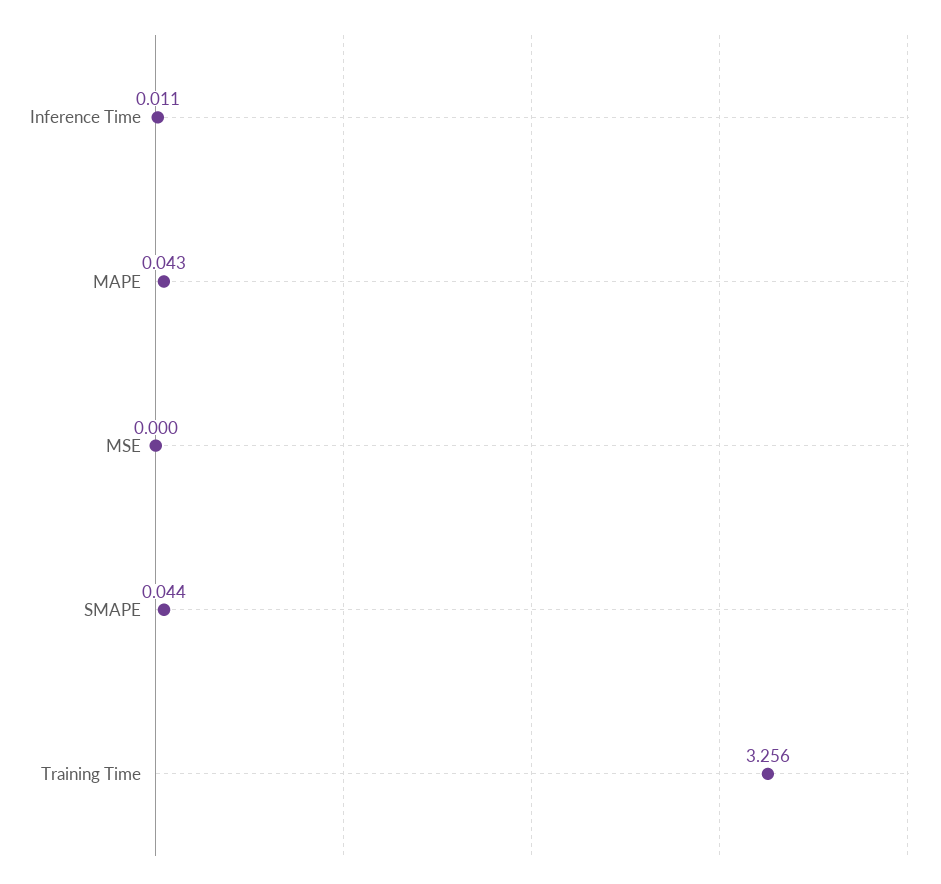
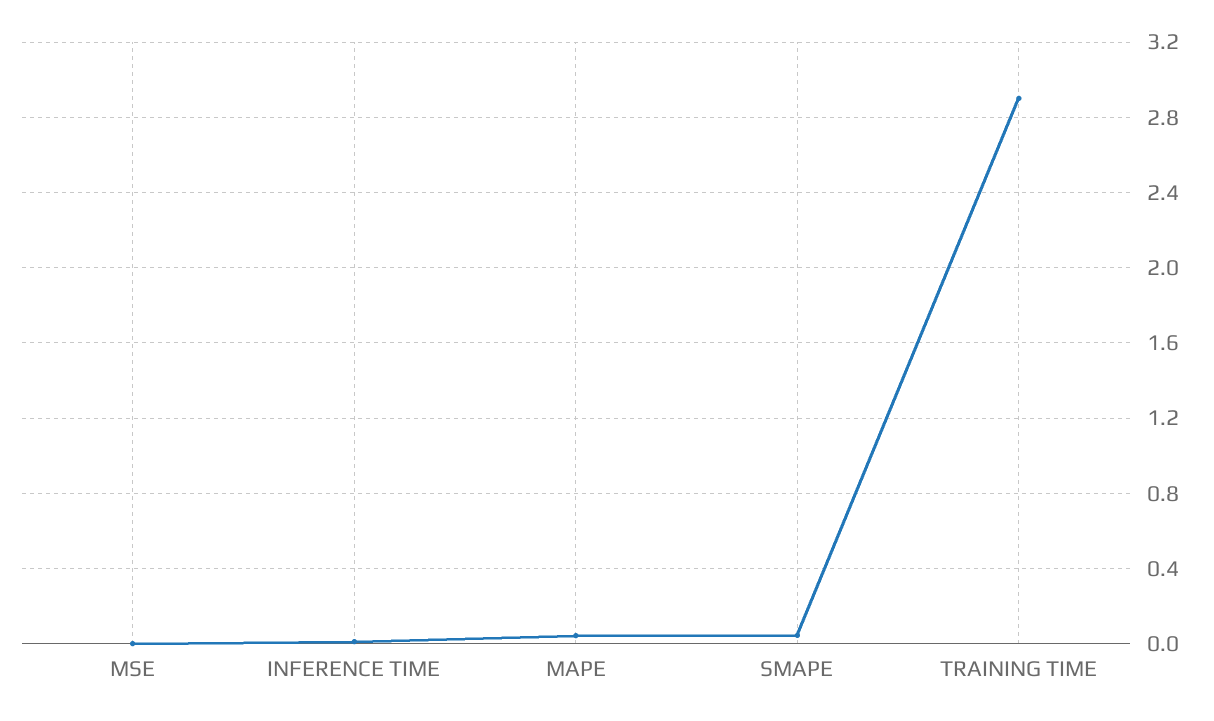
Training Time: 3.256 -> 2.9

